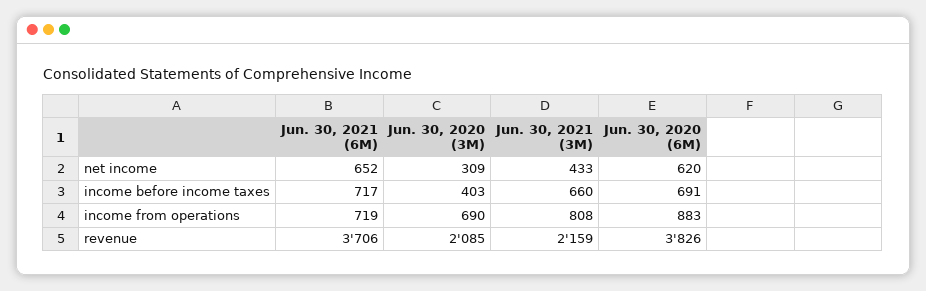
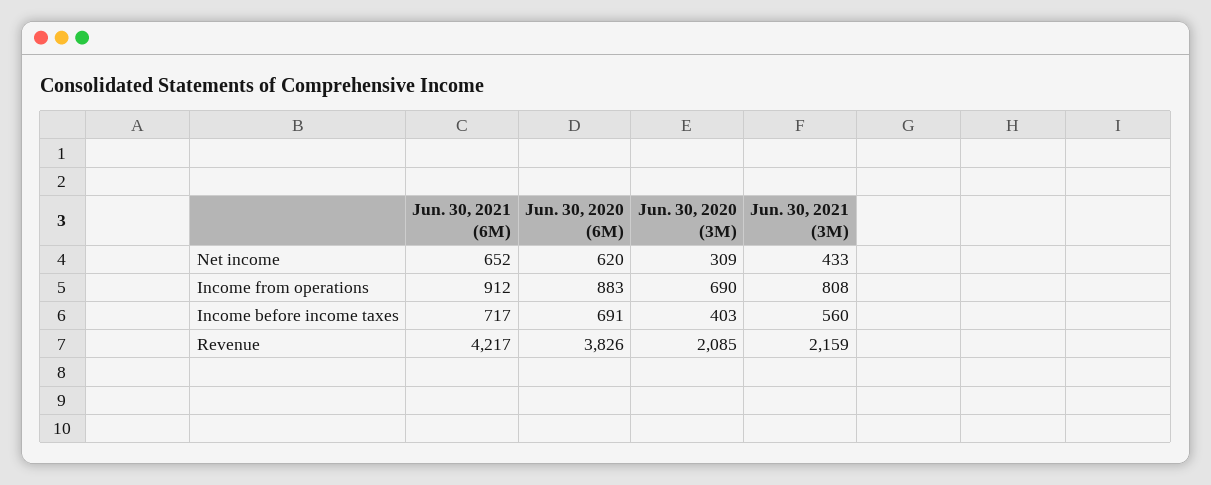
Jun. 30, 2021 (3M), income before income taxes: 660 -> 560
Jun. 30, 2021 (6M), income from operations: 719 -> 912
Jun. 30, 2021 (6M), revenue: 3706 -> 4217

